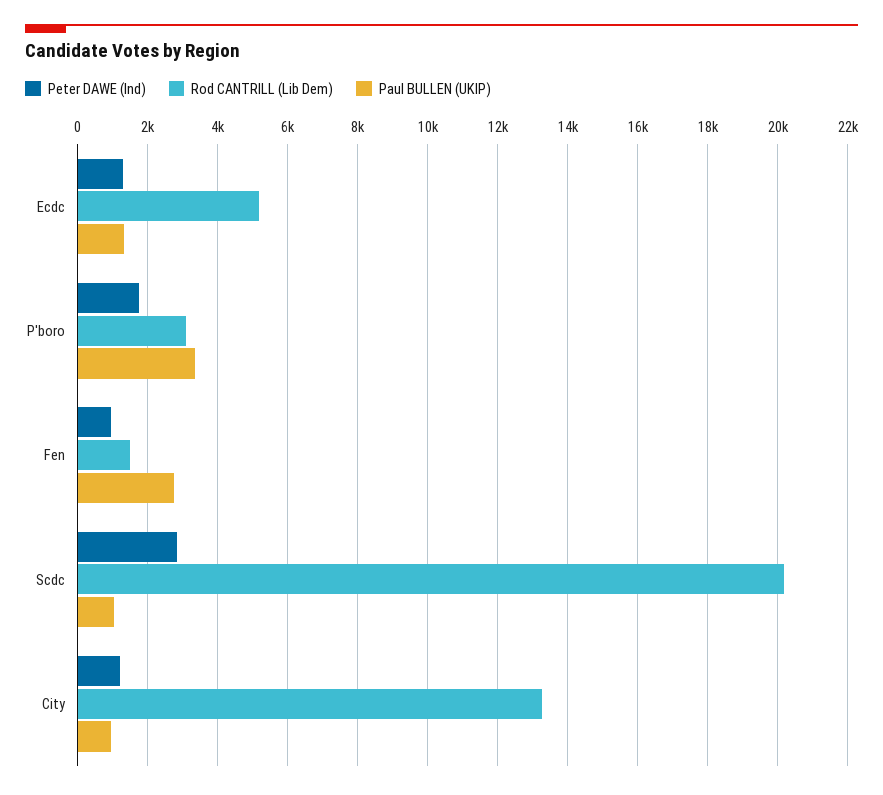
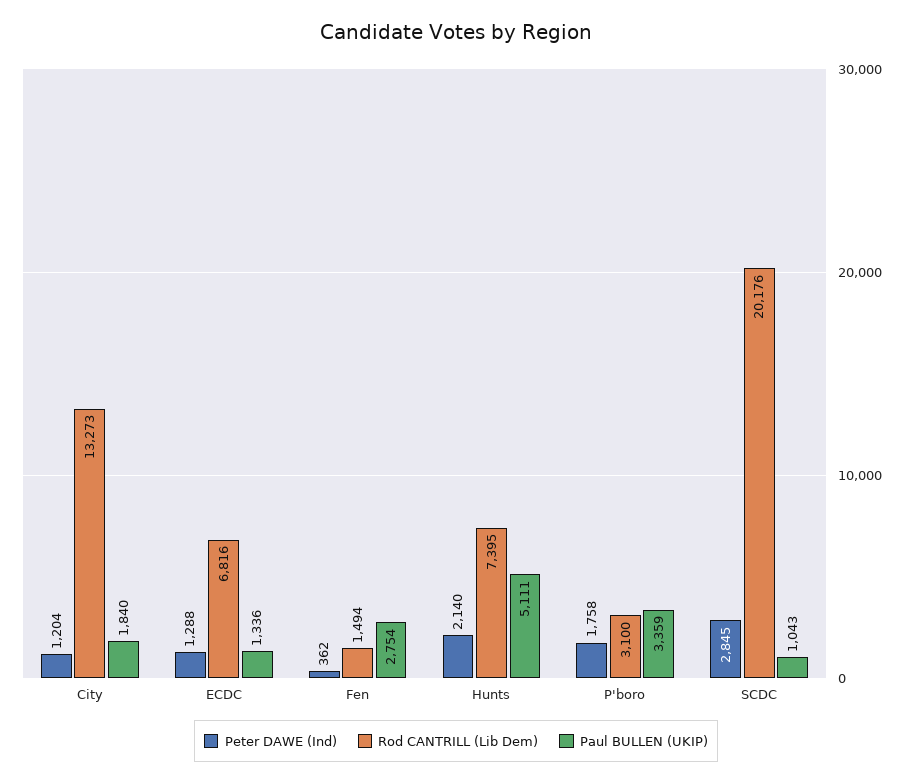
Rod CANTRILL (Lib Dem), Ecdc: 5200 -> 6816
Peter DAWE (Ind), Fen: 1000 -> 362
Paul BULLEN (UKIP), City: 1000 -> 1840
Peter DAWE (Ind), Hunts: none -> 2140
Rod CANTRILL (Lib Dem), Hunts: none -> 7395
Paul BULLEN (UKIP), Hunts: none -> 5111

